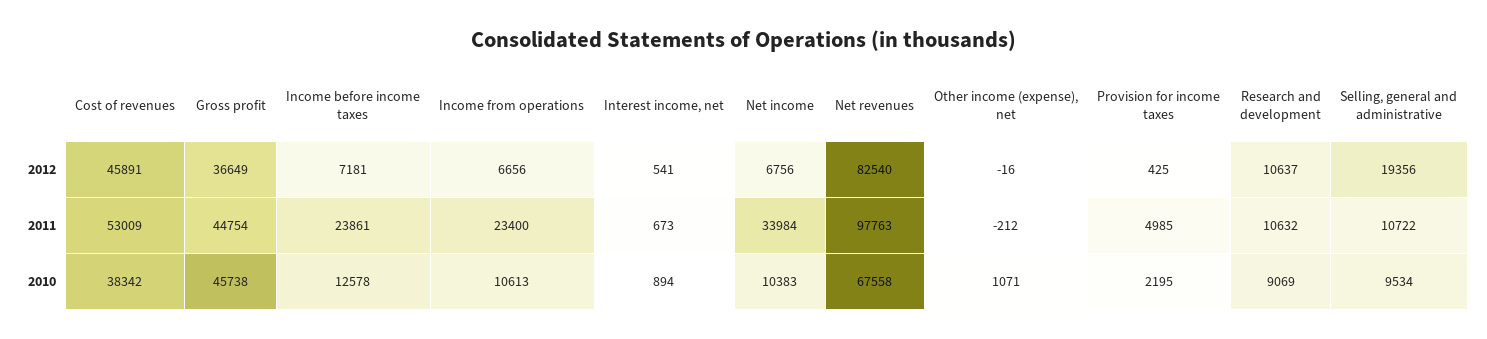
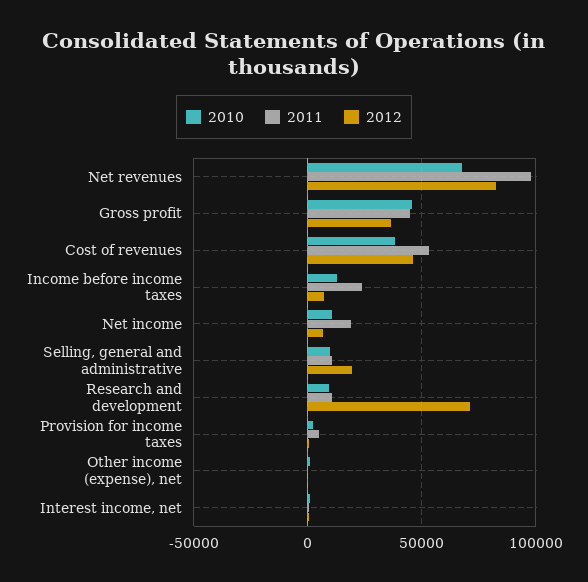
2012, Income from operations: 6656 -> none
2012, Research and development: 10637 -> 70000
2011, Income from operations: 23400 -> none
2011, Net income: 33984 -> 20000
2010, Income from operations: 10613 -> none

